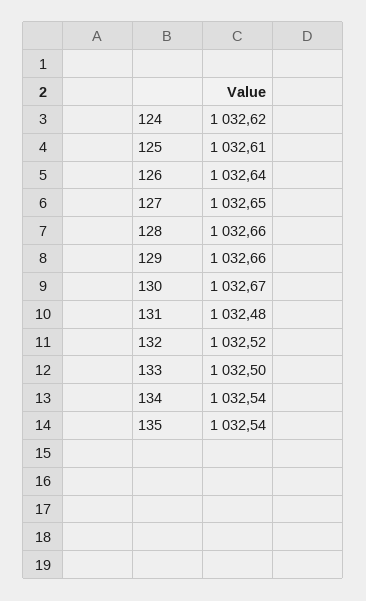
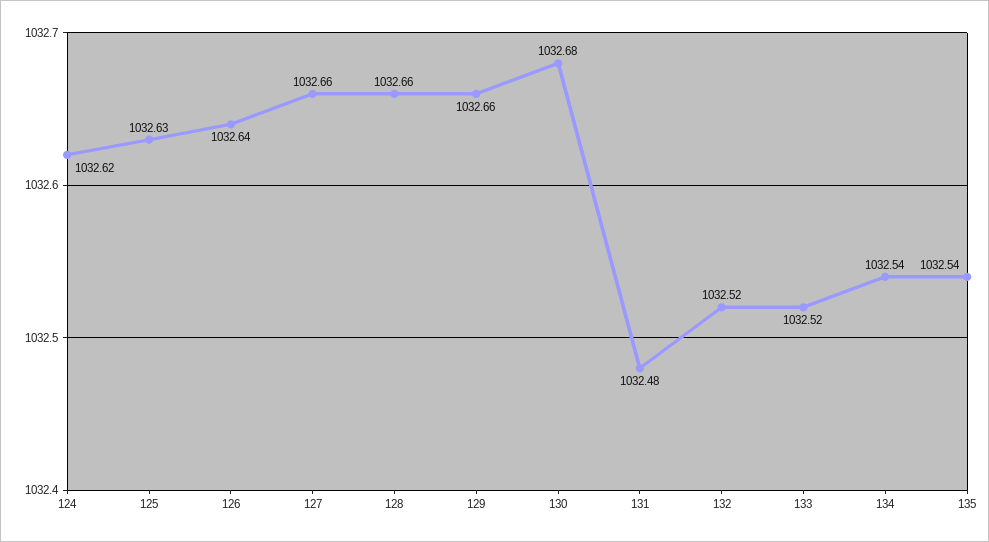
125: 1032.61 -> 1032.63
127: 1032.65 -> 1032.66
130: 1032.67 -> 1032.68
133: 1032.5 -> 1032.52

